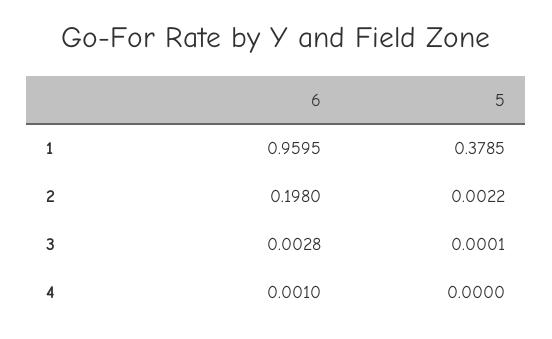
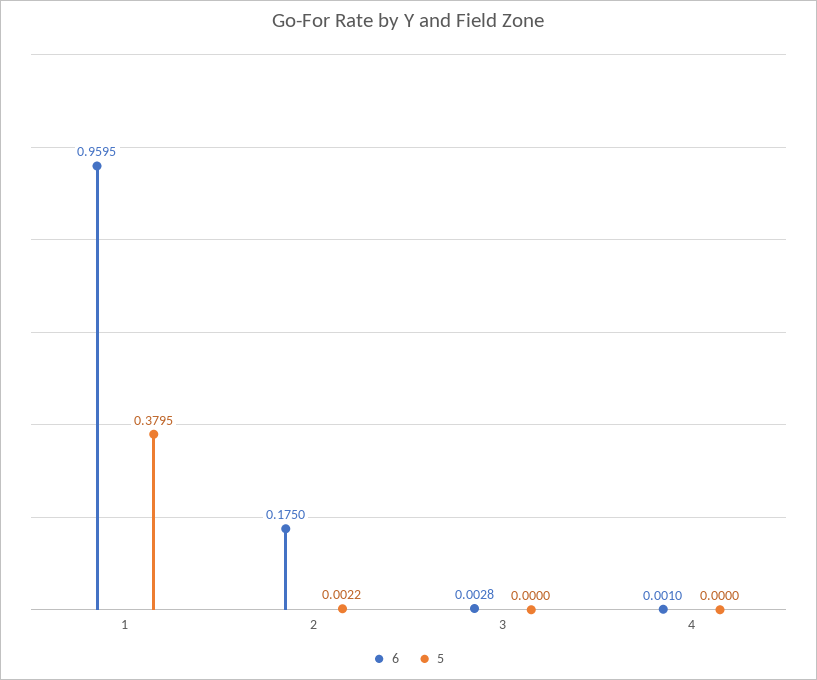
5, 1: 0.3785 -> 0.3795
6, 2: 0.198 -> 0.175
5, 3: 0.0001 -> 0

